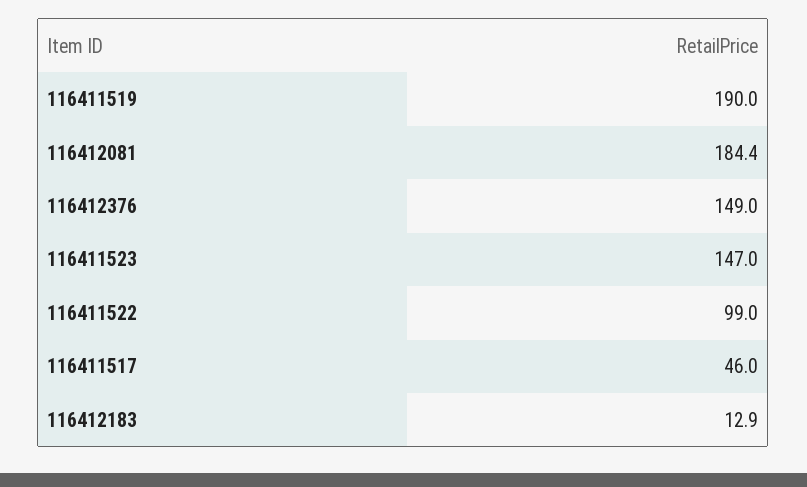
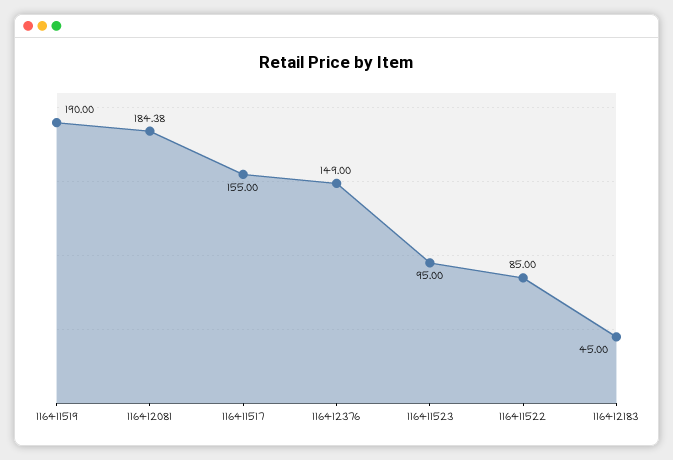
116411523: 147 -> 95
116411522: 99 -> 85
116411517: 46 -> 155
116412183: 12.9 -> 45

